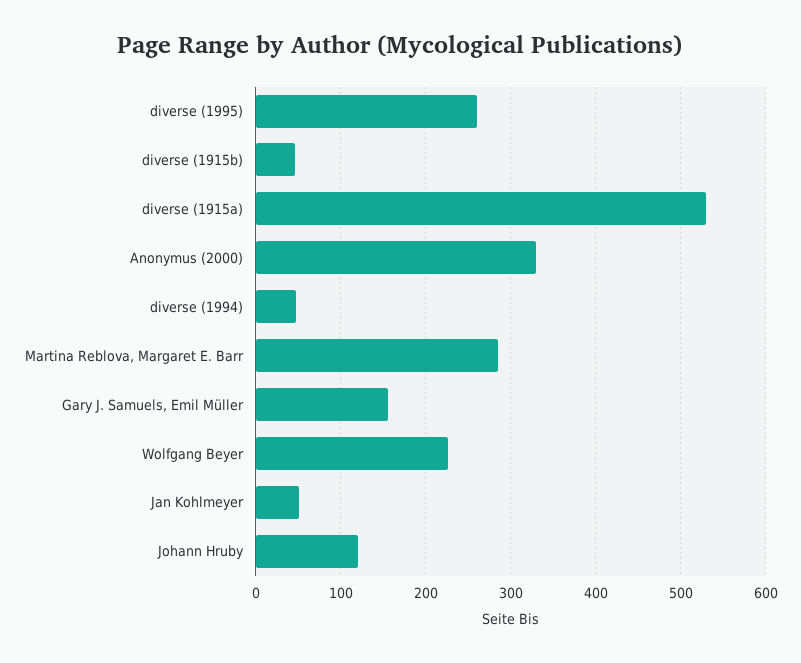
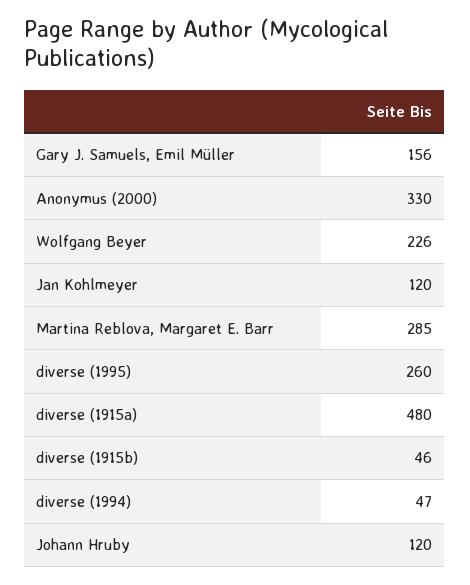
diverse (1915a): 530 -> 480
Jan Kohlmeyer: 50 -> 120

